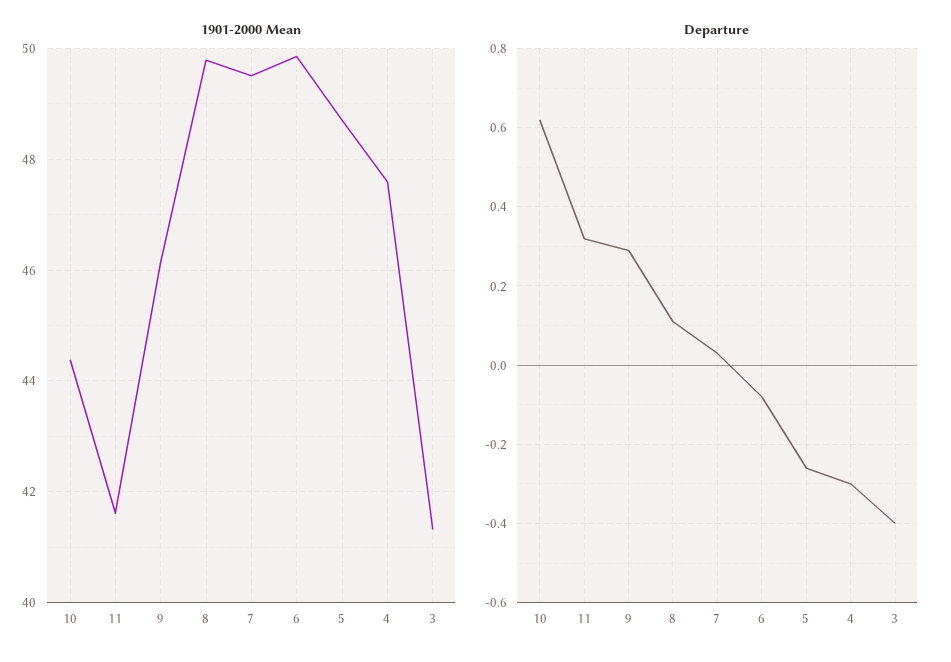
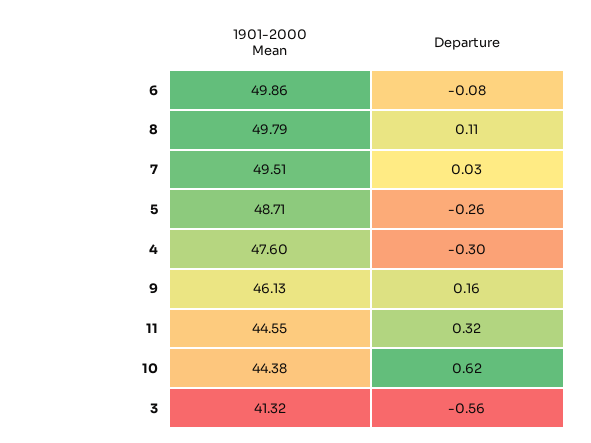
1901-2000 Mean, 11: 41.6 -> 44.55
Departure, 9: 0.3 -> 0.16
Departure, 3: -0.4 -> -0.56

